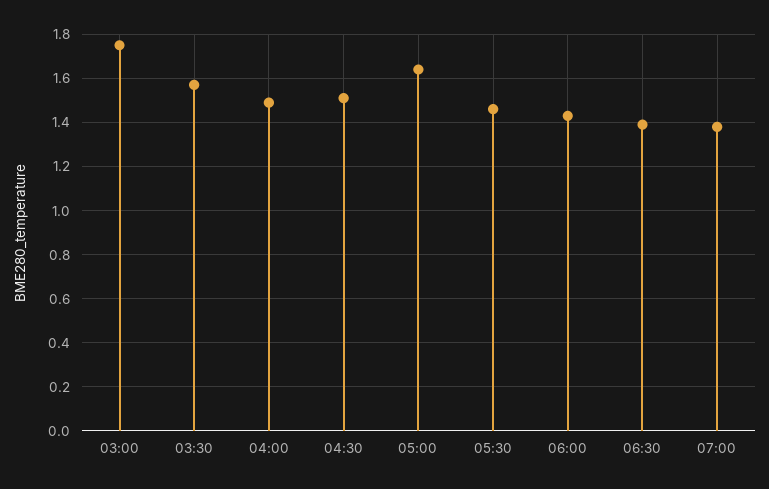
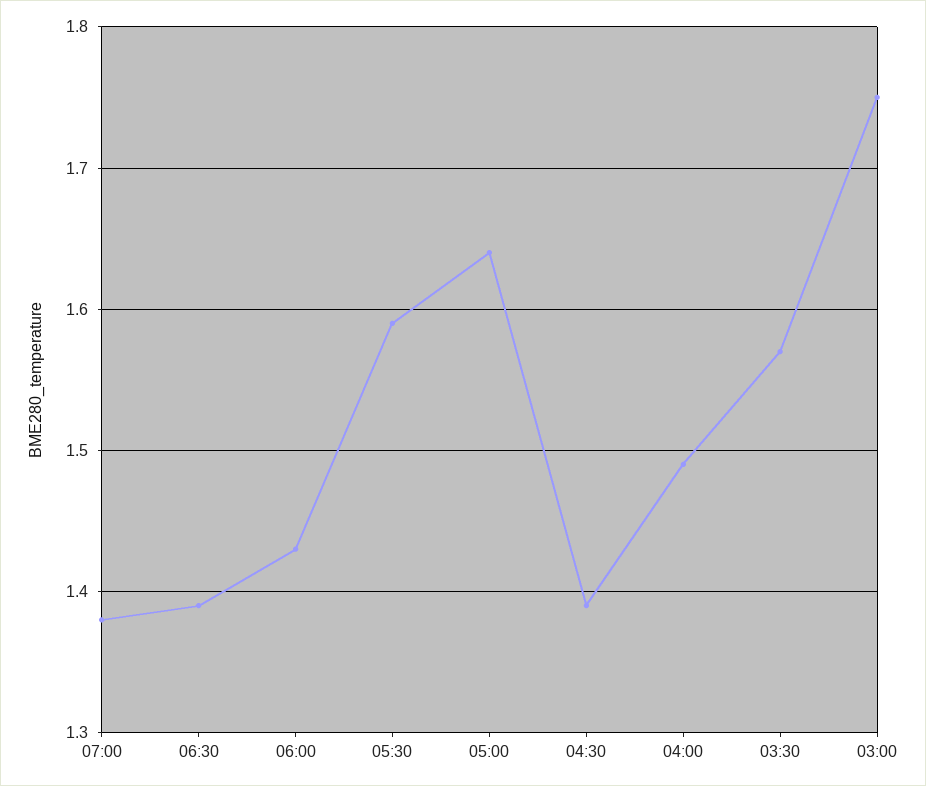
04:30: 1.5 -> 1.39
05:30: 1.45 -> 1.59

